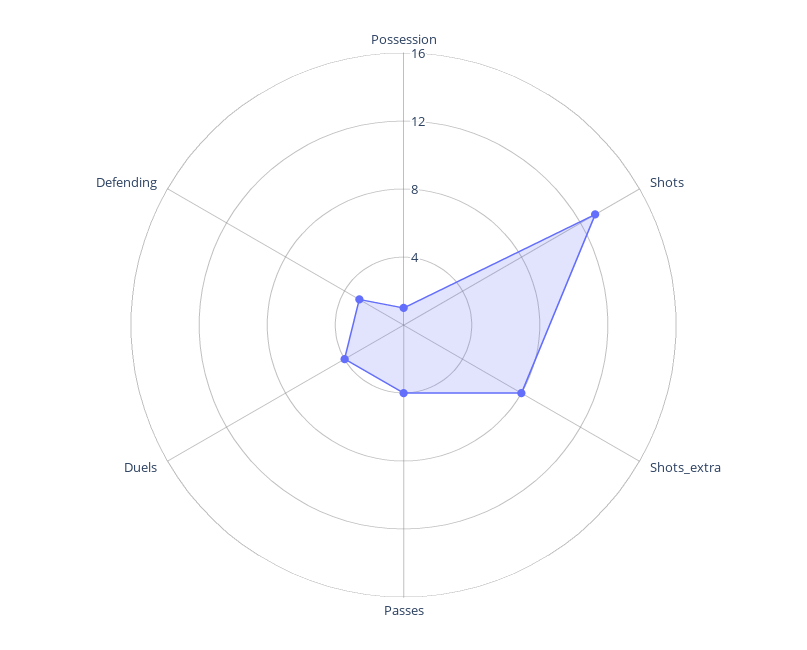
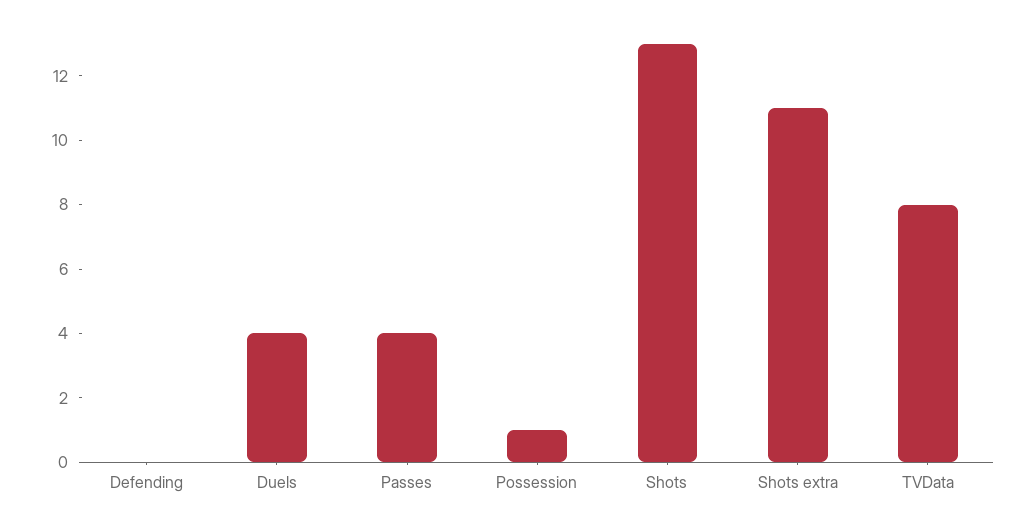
Shots_extra: 8 -> 11
Defending: 3 -> 0
TVData: none -> 8

